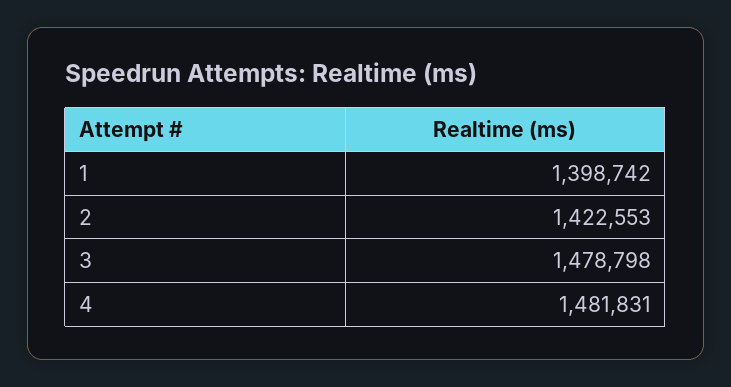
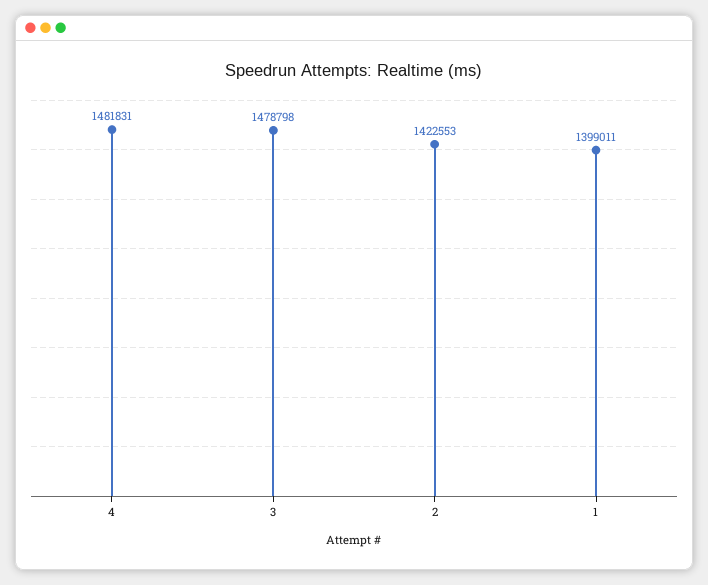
1: 1398742 -> 1399011

